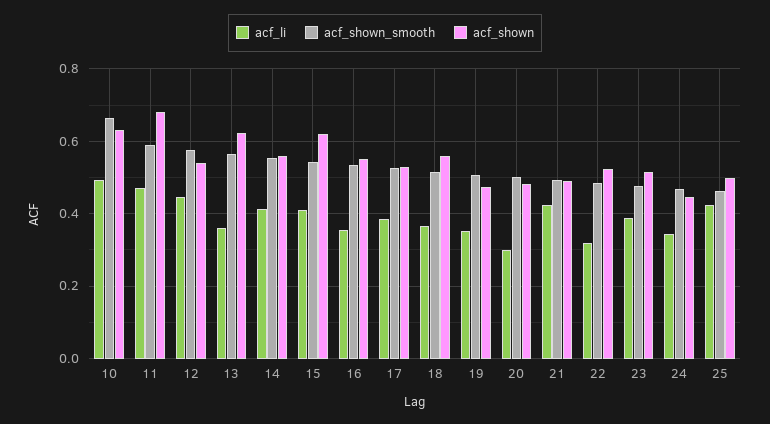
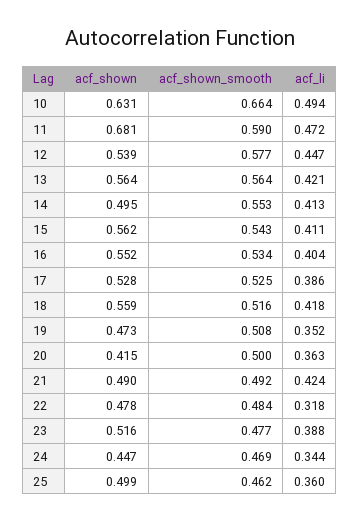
acf_li, 13: 0.36 -> 0.421
acf_shown, 13: 0.62 -> 0.564
acf_shown, 14: 0.56 -> 0.495
acf_shown, 15: 0.62 -> 0.562
acf_li, 16: 0.36 -> 0.404
acf_li, 18: 0.36 -> 0.418
acf_li, 20: 0.3 -> 0.363
acf_shown, 20: 0.48 -> 0.415
acf_shown, 22: 0.52 -> 0.478
acf_li, 25: 0.42 -> 0.36

